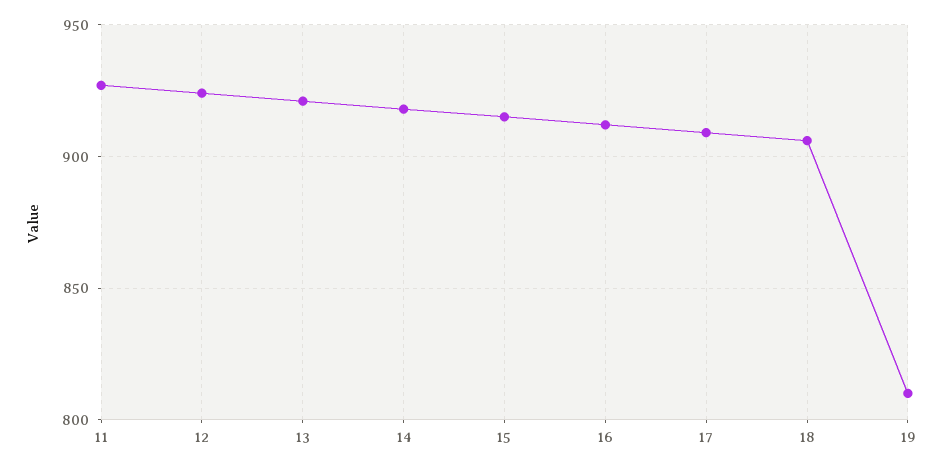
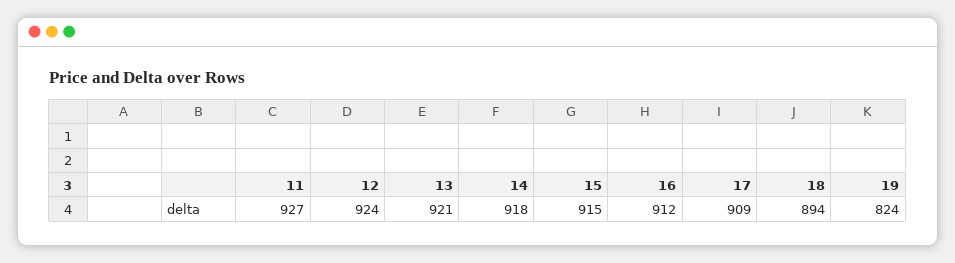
18: 905 -> 894
19: 810 -> 824

